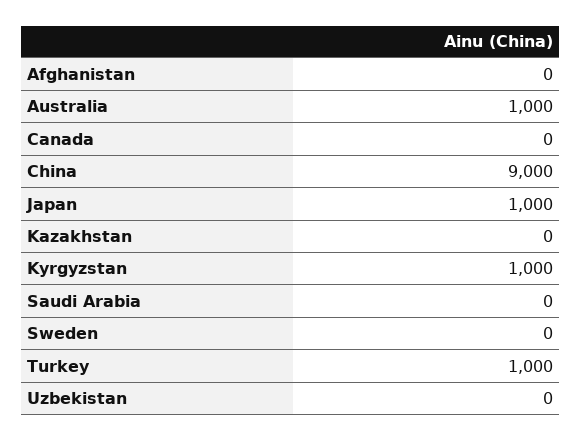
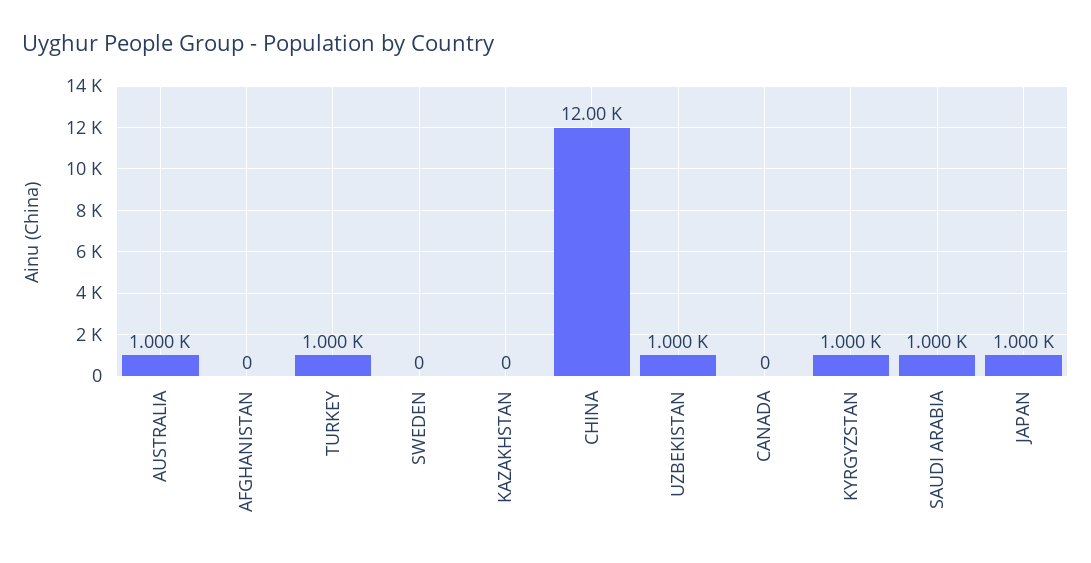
China: 9000 -> 12000
Saudi Arabia: 0 -> 1000
Uzbekistan: 0 -> 1000

